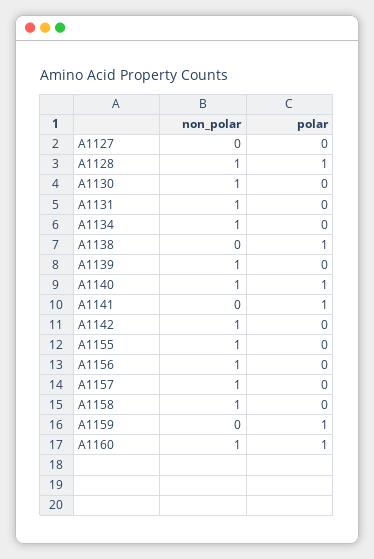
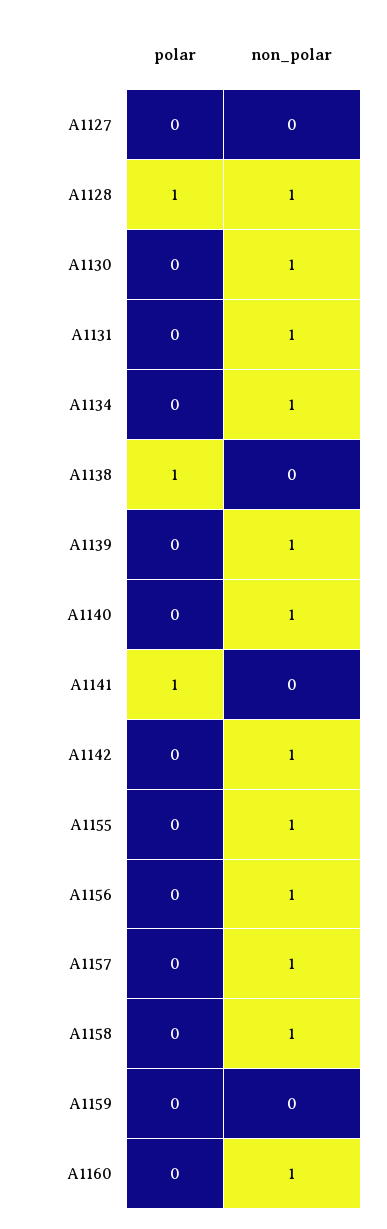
polar, A1140: 1 -> 0
polar, A1159: 1 -> 0
polar, A1160: 1 -> 0

